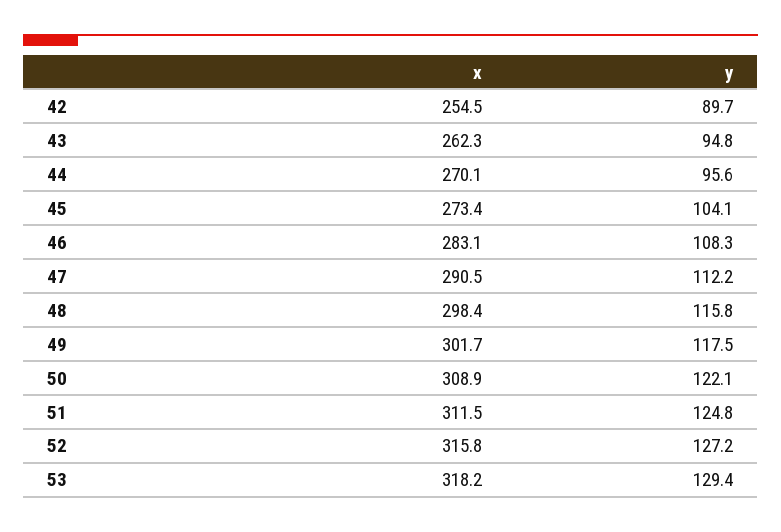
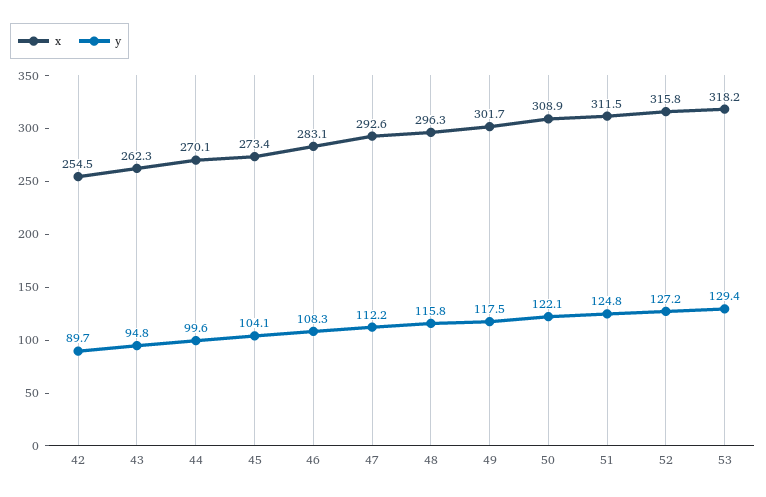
y, 44: 95.6 -> 99.6
x, 47: 290.5 -> 292.6
x, 48: 298.4 -> 296.3

